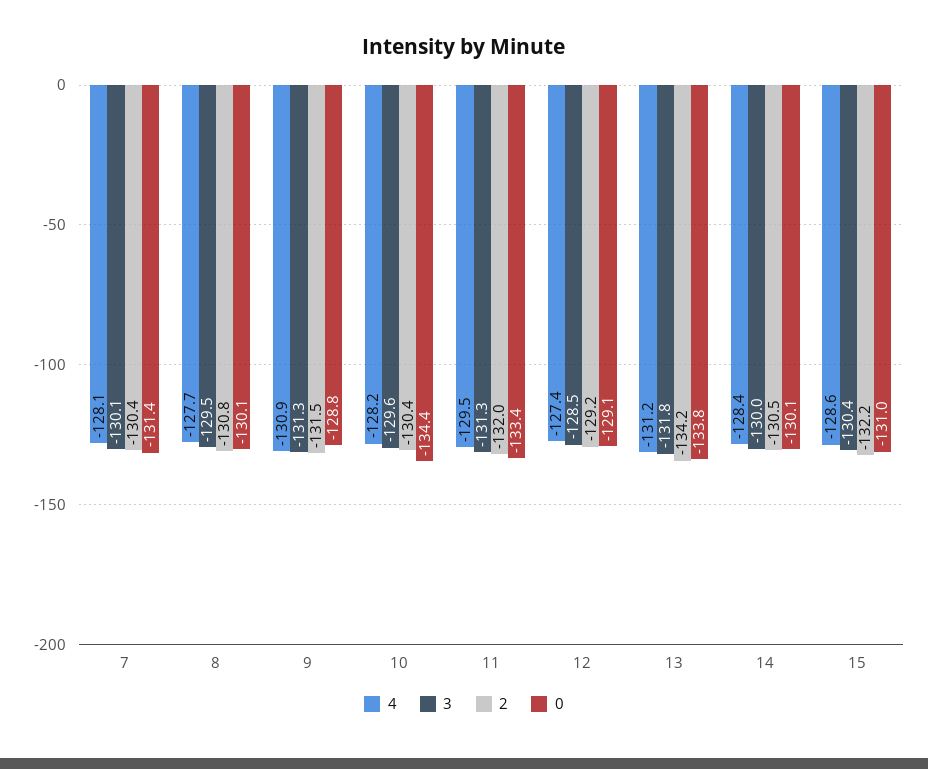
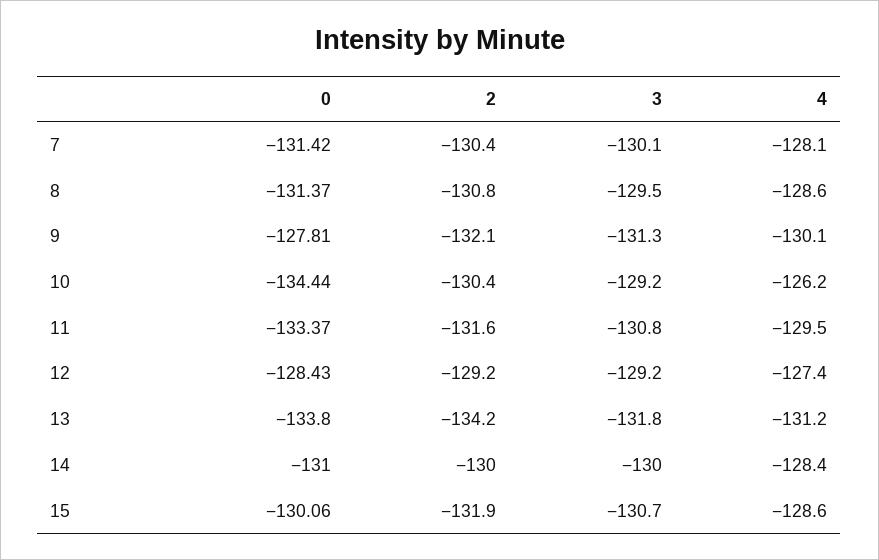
4, 8: -127.7 -> -128.6
0, 8: -130.1 -> -131.37
4, 9: -130.9 -> -130.1
2, 9: -131.5 -> -132.1
0, 9: -128.8 -> -127.81
4, 10: -128.2 -> -126.2
3, 10: -129.6 -> -129.2
3, 11: -131.3 -> -130.8
2, 11: -132 -> -131.6
3, 12: -128.5 -> -129.2
0, 12: -129.1 -> -128.43
2, 14: -130.5 -> -130
0, 14: -130.1 -> -131
3, 15: -130.4 -> -130.7
2, 15: -132.2 -> -131.9
0, 15: -131 -> -130.06

